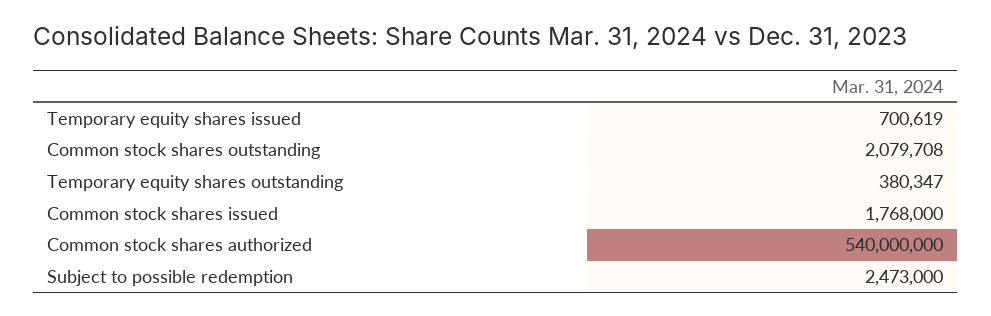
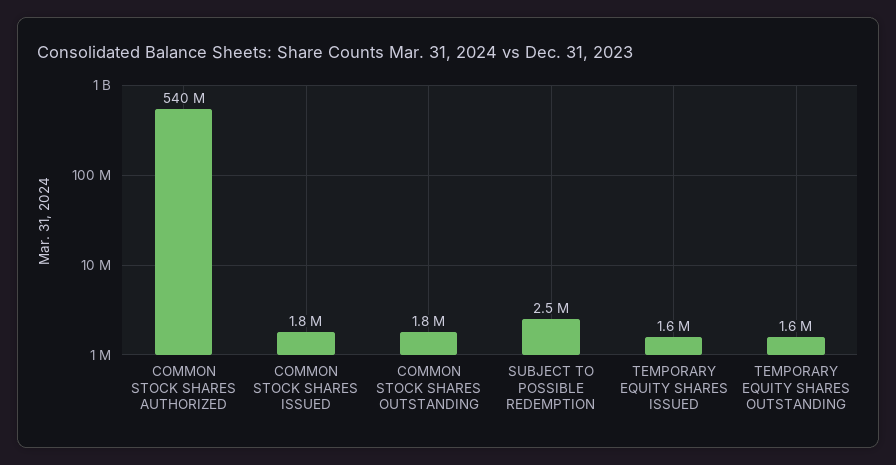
Temporary equity shares issued: 700619 -> 1600000
Common stock shares outstanding: 2079708 -> 1800000
Temporary equity shares outstanding: 380347 -> 1600000

